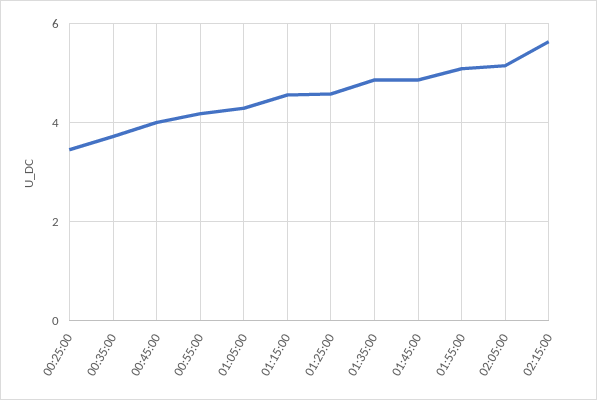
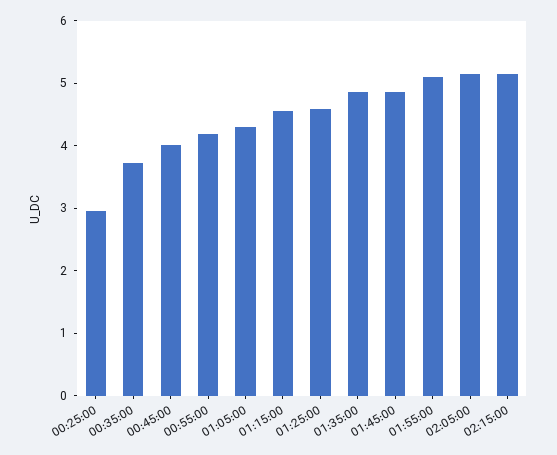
00:25:00: 3.4 -> 3
02:15:00: 5.6 -> 5.2

